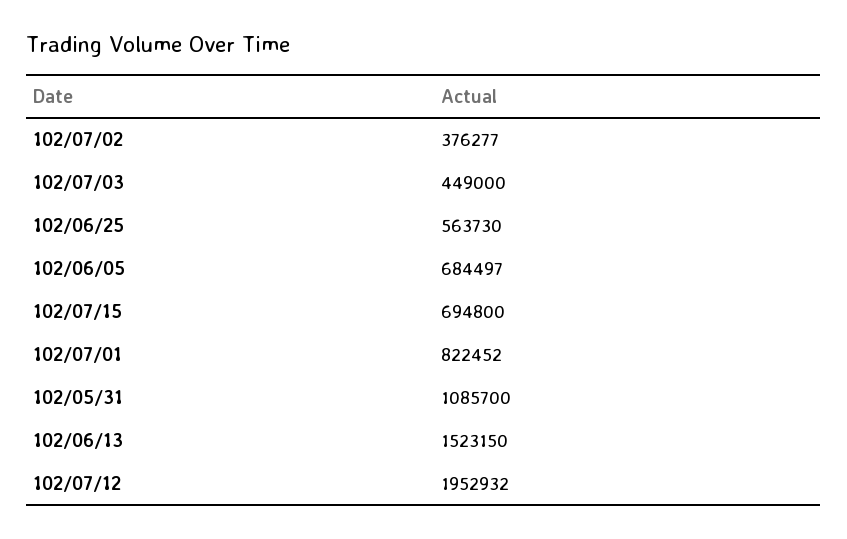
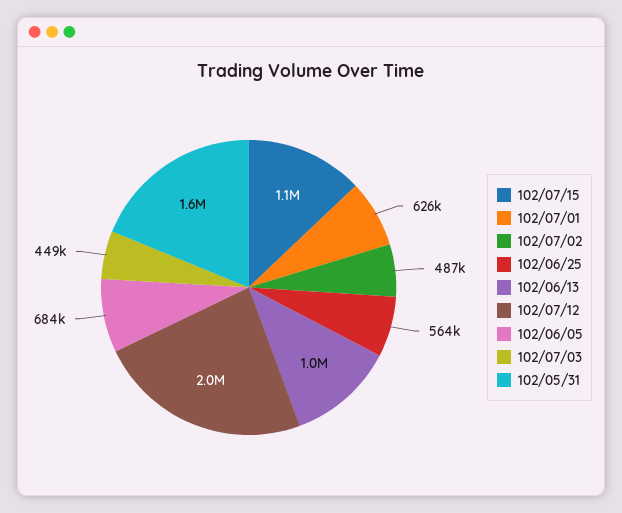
102/07/02: 376277 -> 487000
102/07/15: 694800 -> 1100000
102/07/01: 822452 -> 626000
102/05/31: 1085700 -> 1600000
102/06/13: 1523150 -> 1000000

